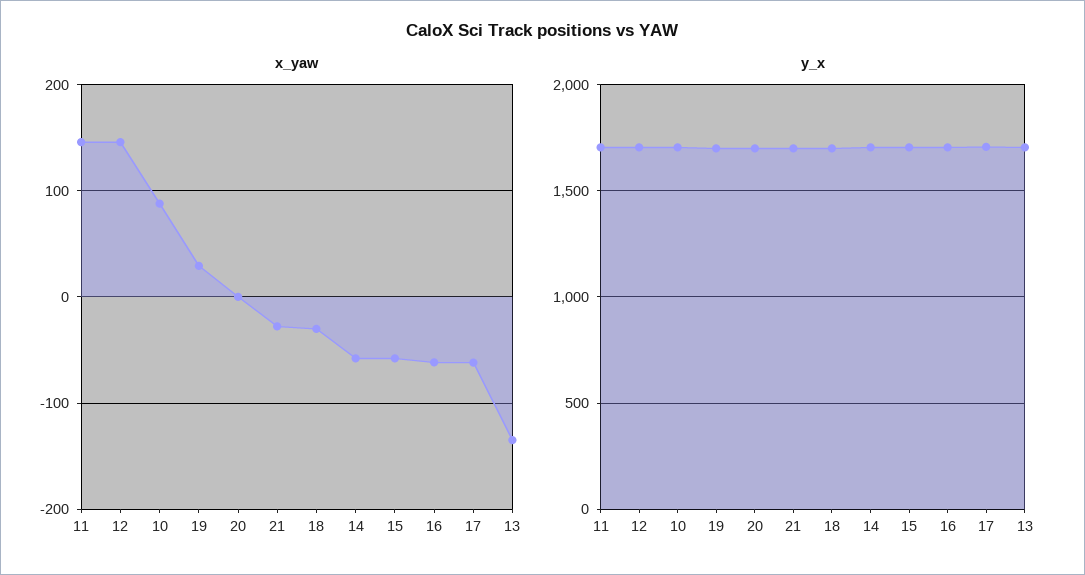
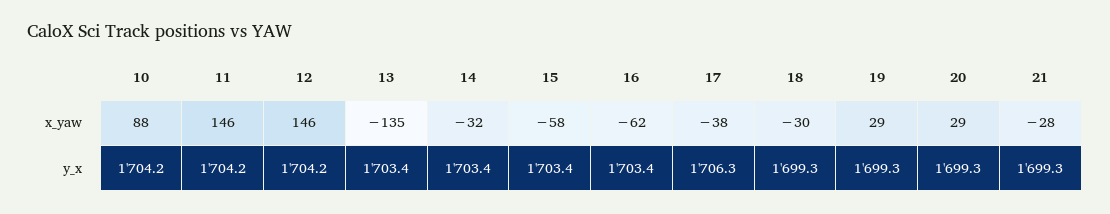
x_yaw, 20: 0 -> 29
x_yaw, 14: -60 -> -32
x_yaw, 17: -60 -> -38

